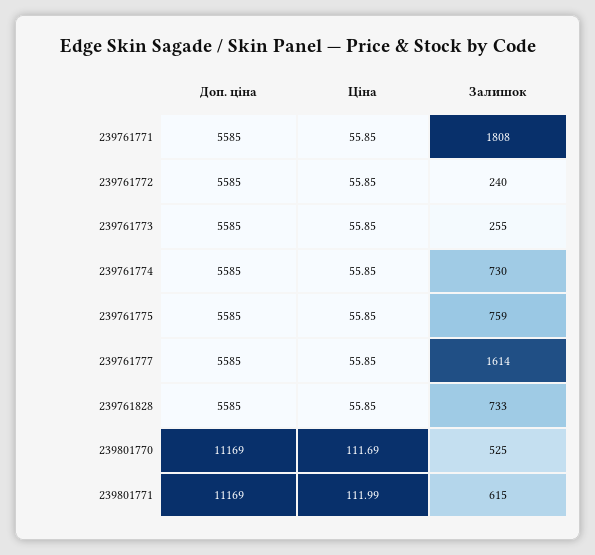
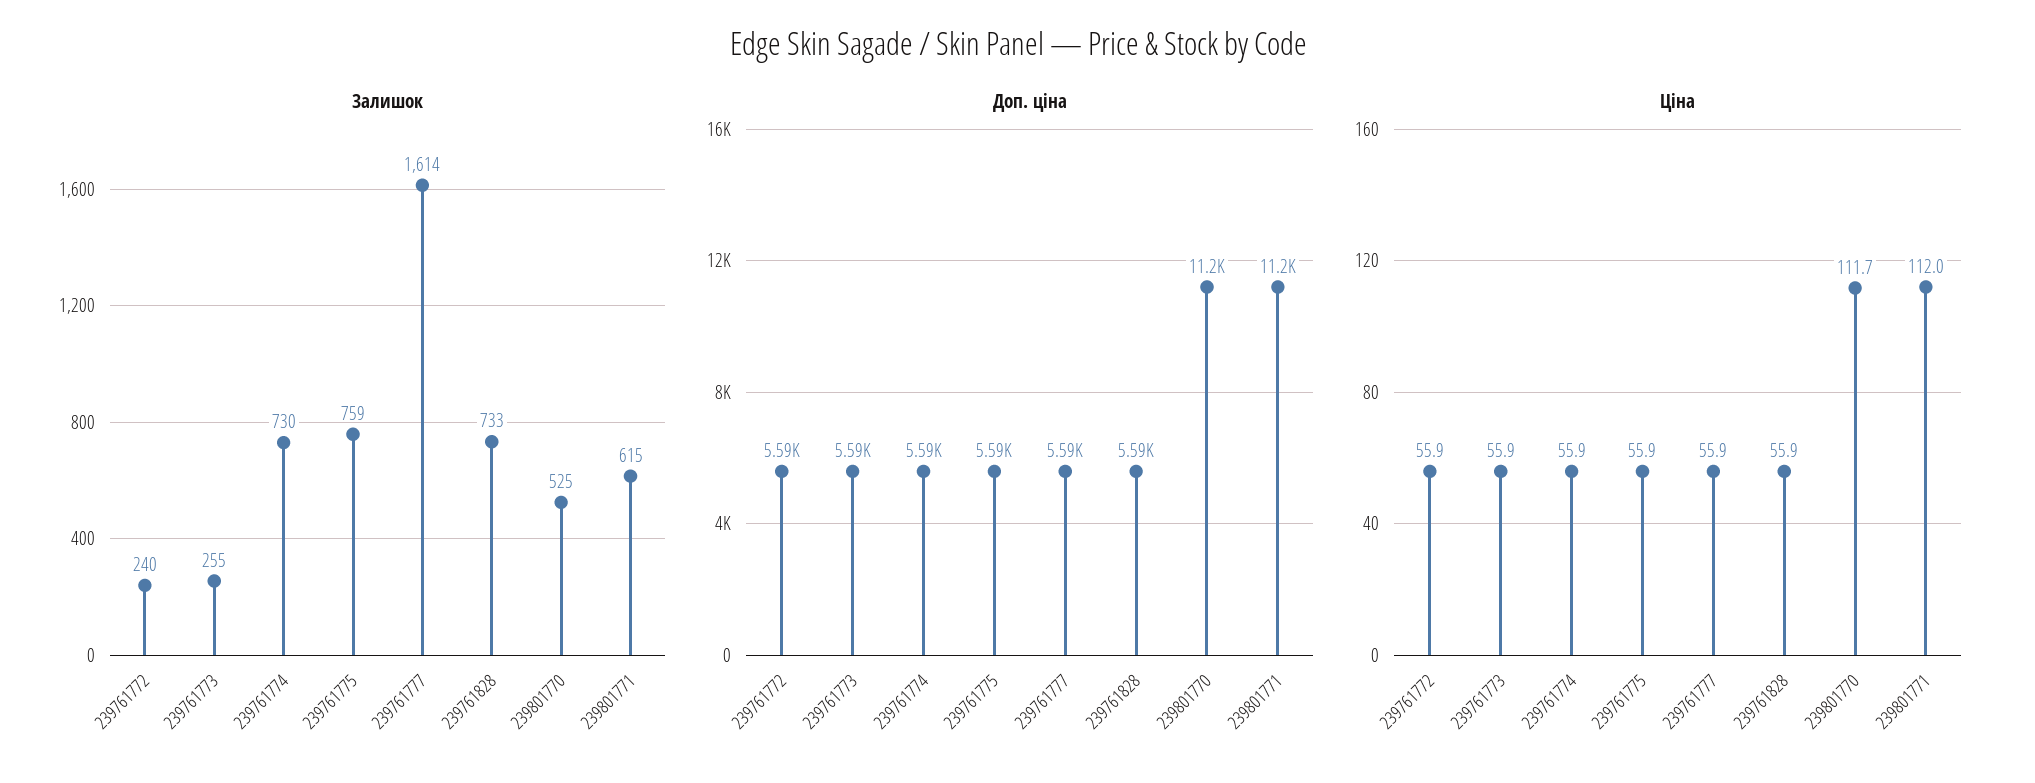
Доп. ціна, 239761771: 5585 -> none
Ціна, 239761771: 55.85 -> none
Залишок, 239761771: 1808 -> none

